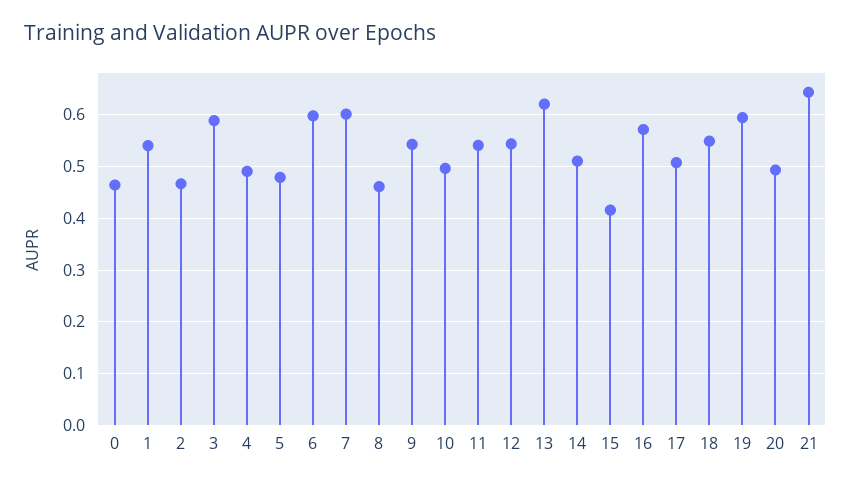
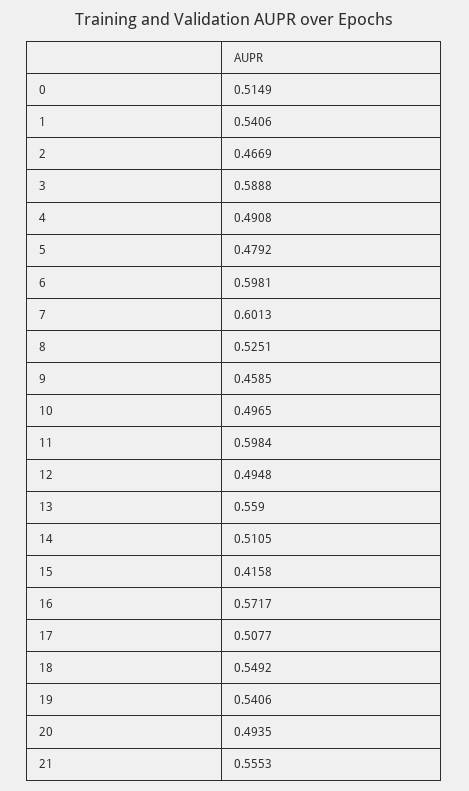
0: 0.46 -> 0.5149
8: 0.46 -> 0.5251
9: 0.54 -> 0.4585
11: 0.54 -> 0.5984
12: 0.54 -> 0.4948
13: 0.62 -> 0.559
19: 0.6 -> 0.5406
21: 0.64 -> 0.5553

